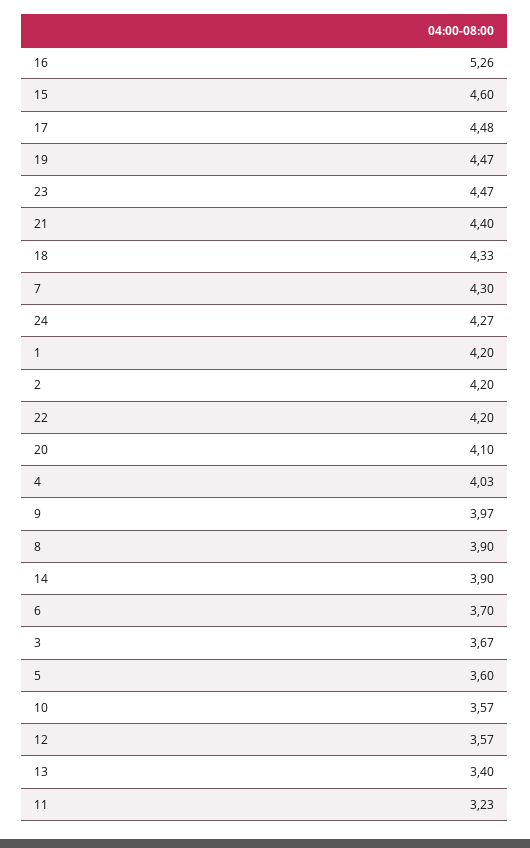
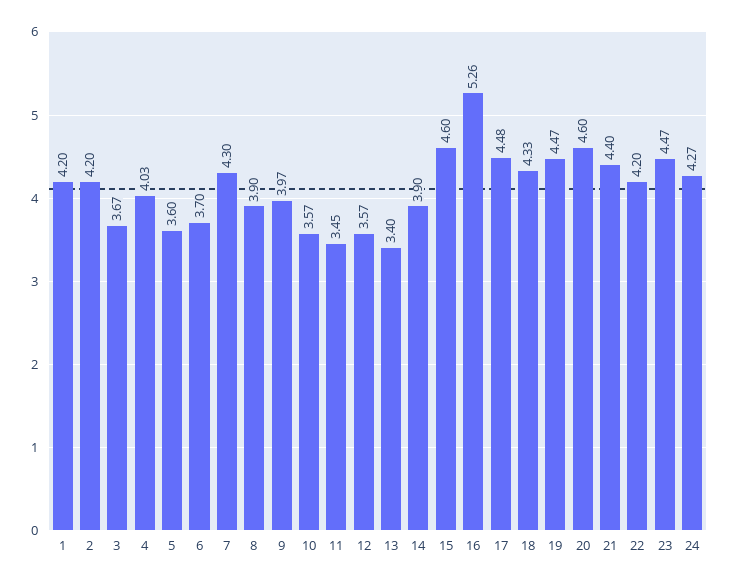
20: 4.1 -> 4.6
11: 3.23 -> 3.45

